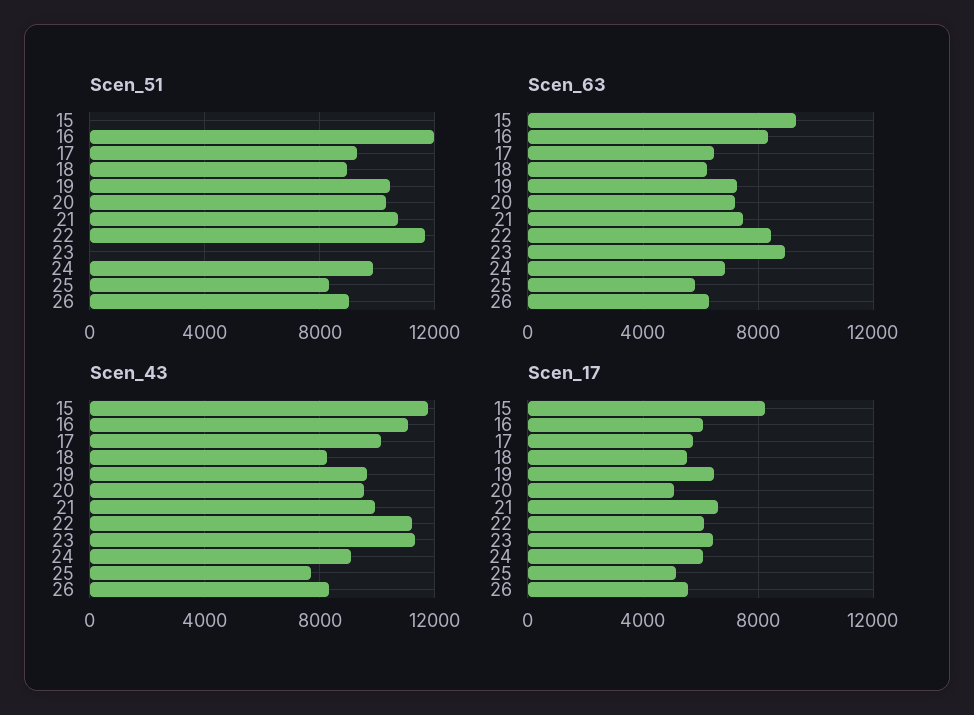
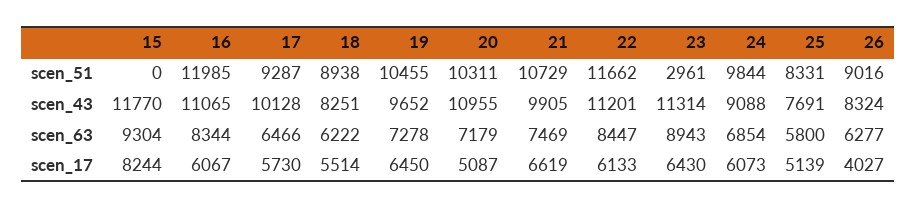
Scen_51, 23: 0 -> 2961
Scen_43, 20: 9500 -> 10955
Scen_17, 26: 5500 -> 4027

